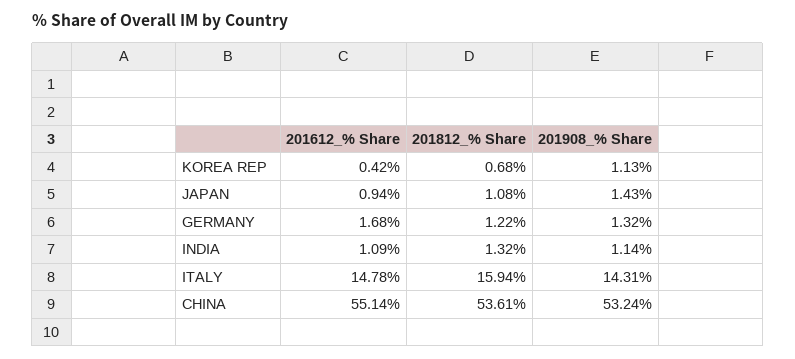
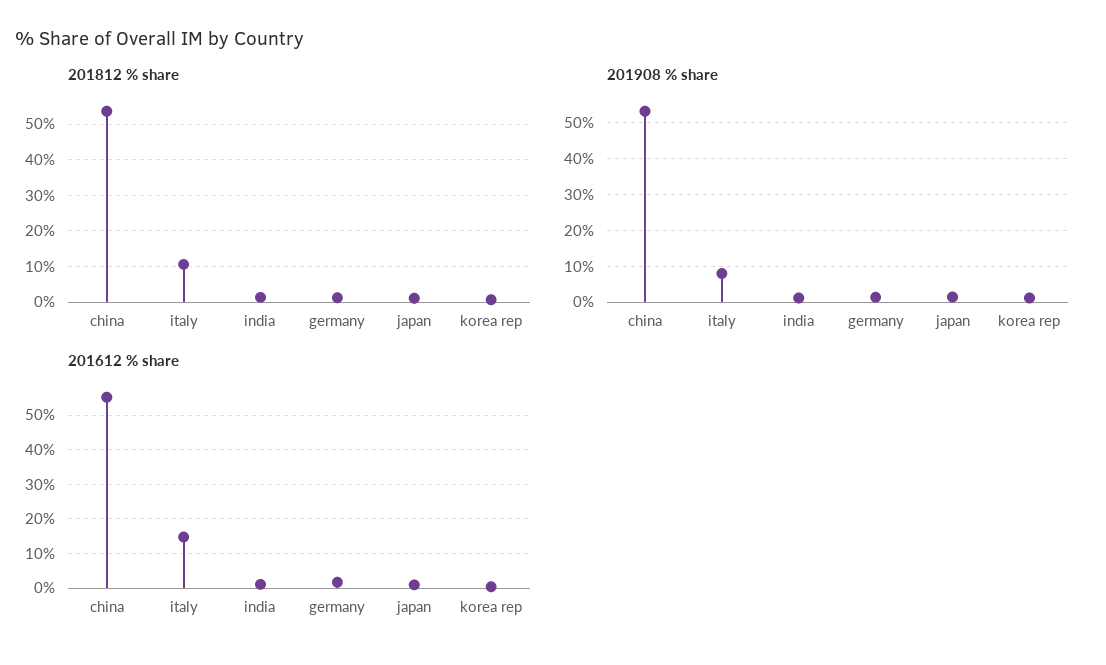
201812_% Share, ITALY: 15.94 -> 10
201908_% Share, ITALY: 14.31 -> 8

